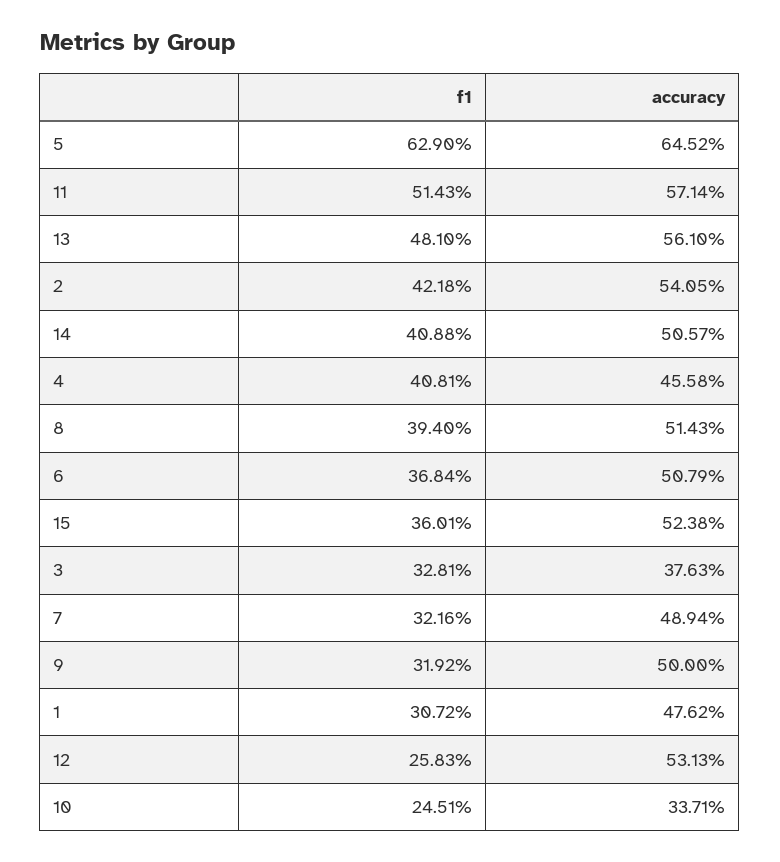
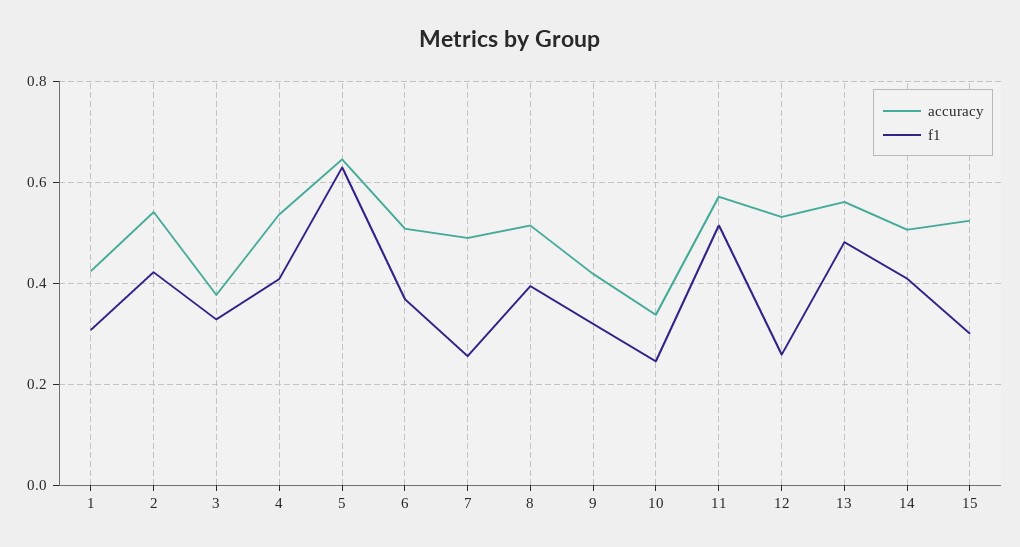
accuracy, 4: 0.4558 -> 0.54
f1, 15: 0.3601 -> 0.3
f1, 7: 0.3216 -> 0.26
accuracy, 9: 0.5 -> 0.42
accuracy, 1: 0.4762 -> 0.42

